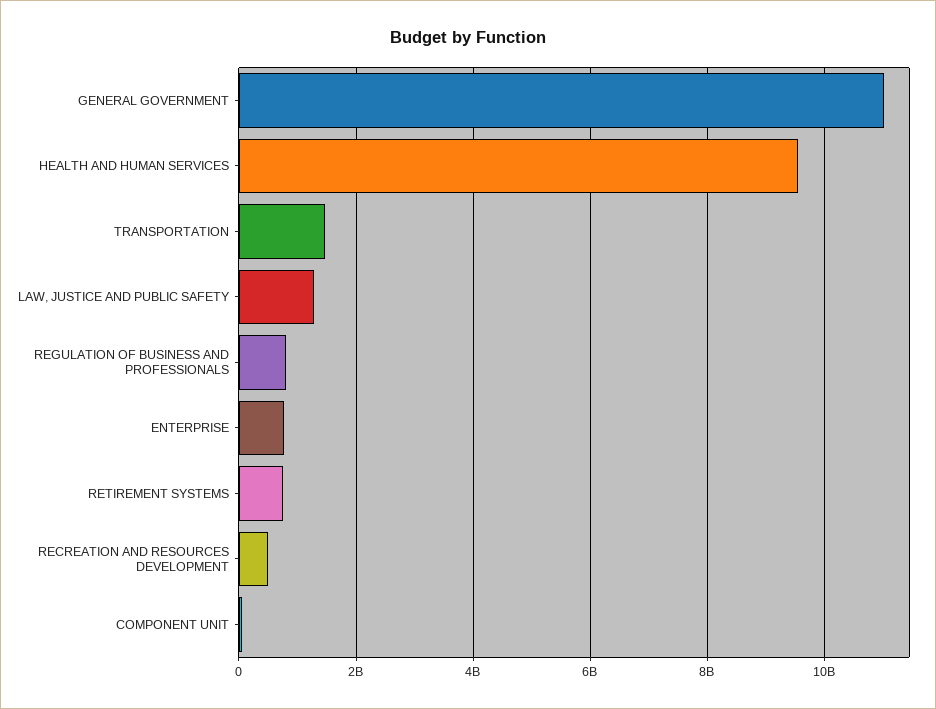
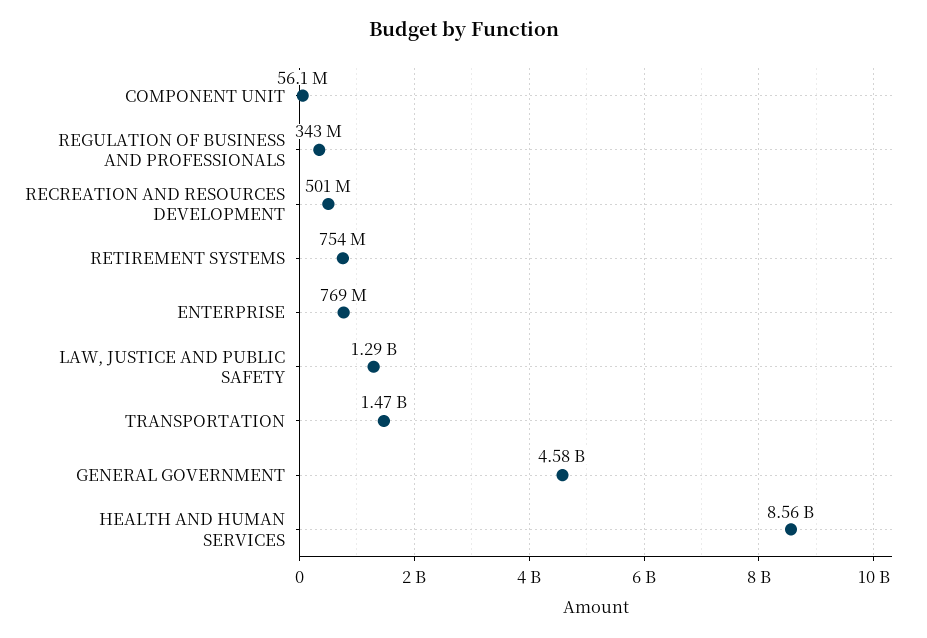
GENERAL GOVERNMENT: 11000000000 -> 4580000000
HEALTH AND HUMAN SERVICES: 9600000000 -> 8560000000
REGULATION OF BUSINESS AND PROFESSIONALS: 800000000 -> 343000000

